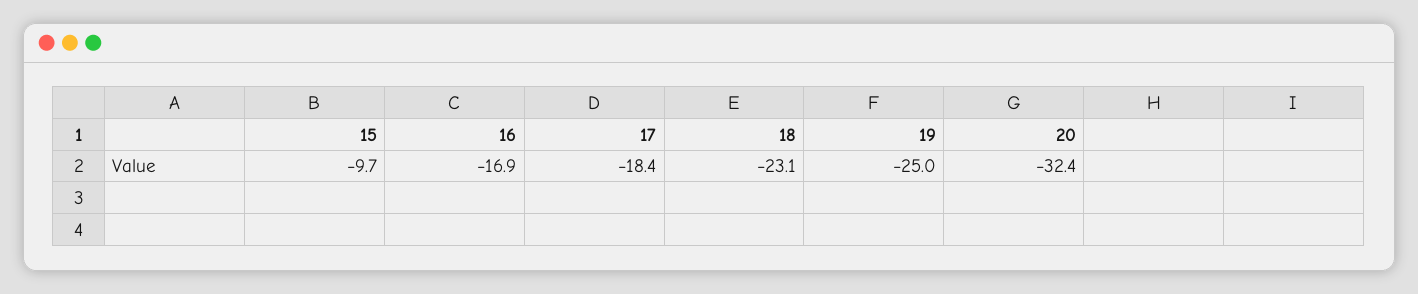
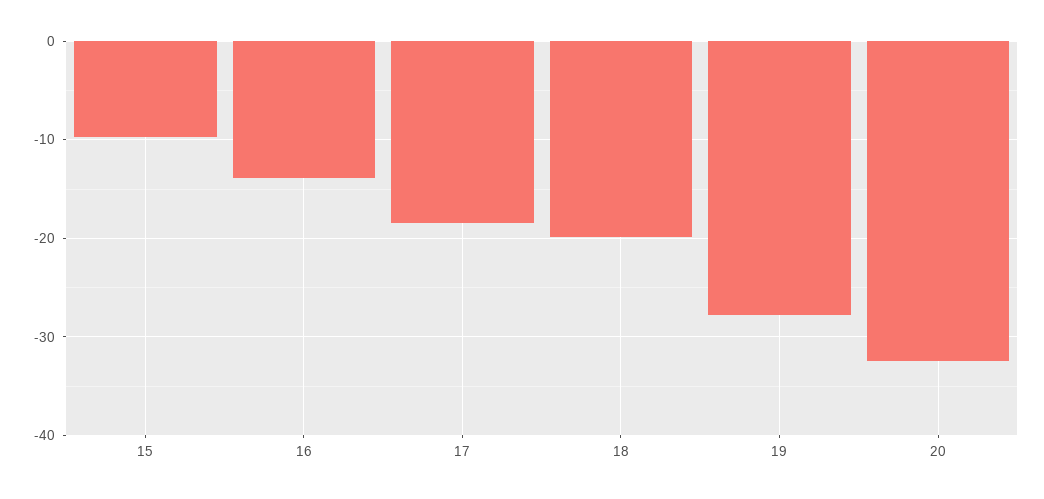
16: -16.9 -> -14
18: -23.1 -> -20
19: -25 -> -28

